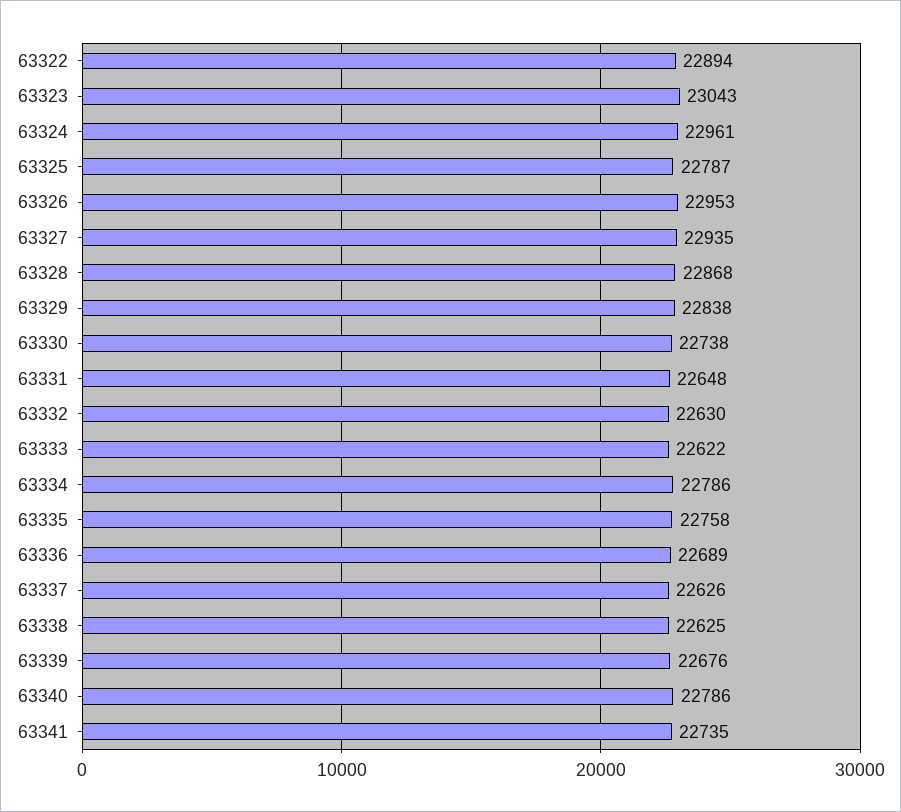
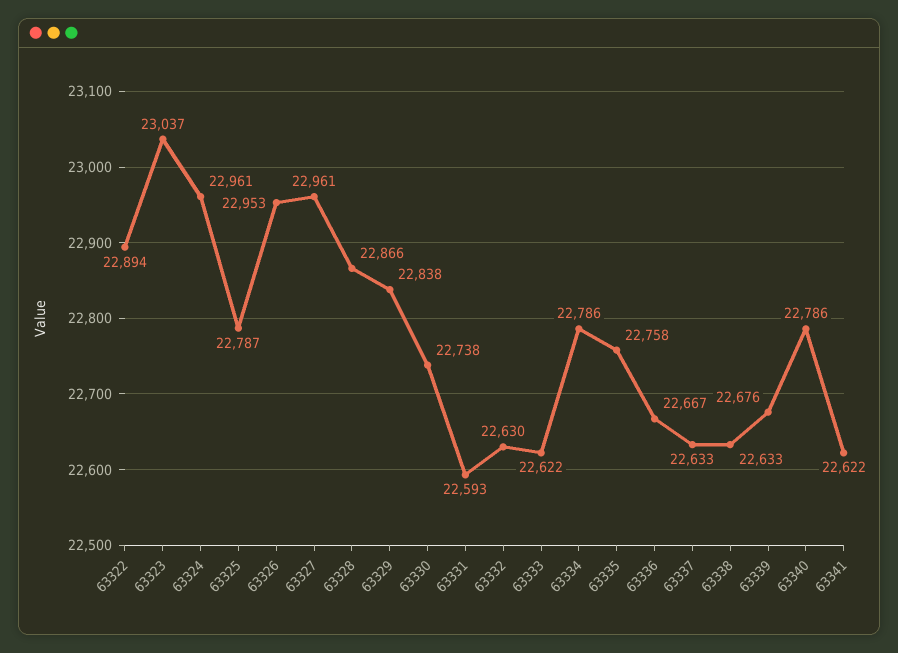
63323: 23043 -> 23037
63327: 22935 -> 22961
63328: 22868 -> 22866
63331: 22648 -> 22593
63336: 22689 -> 22667
63337: 22626 -> 22633
63338: 22625 -> 22633
63341: 22735 -> 22622

